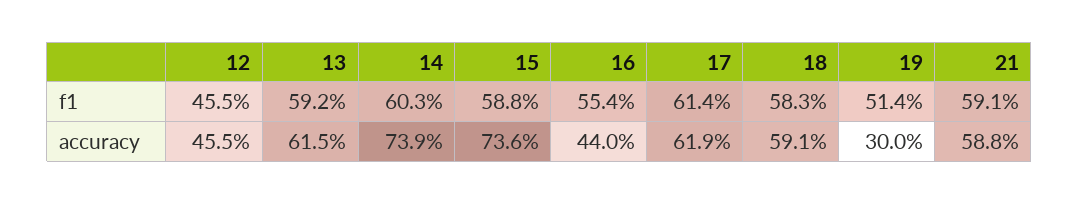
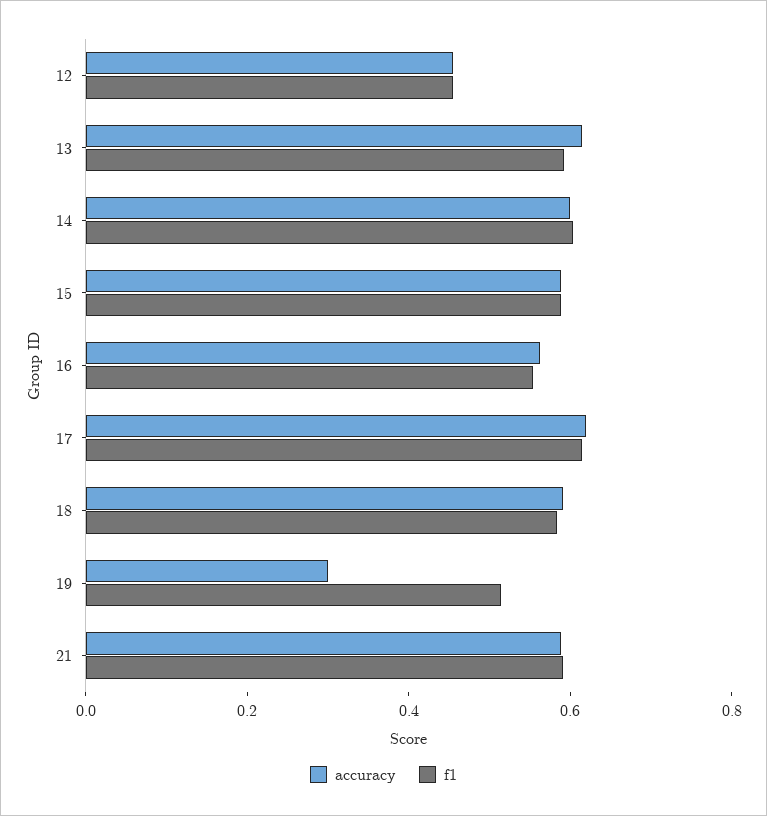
accuracy, 14: 0.739 -> 0.6
accuracy, 15: 0.736 -> 0.6
accuracy, 16: 0.44 -> 0.55

